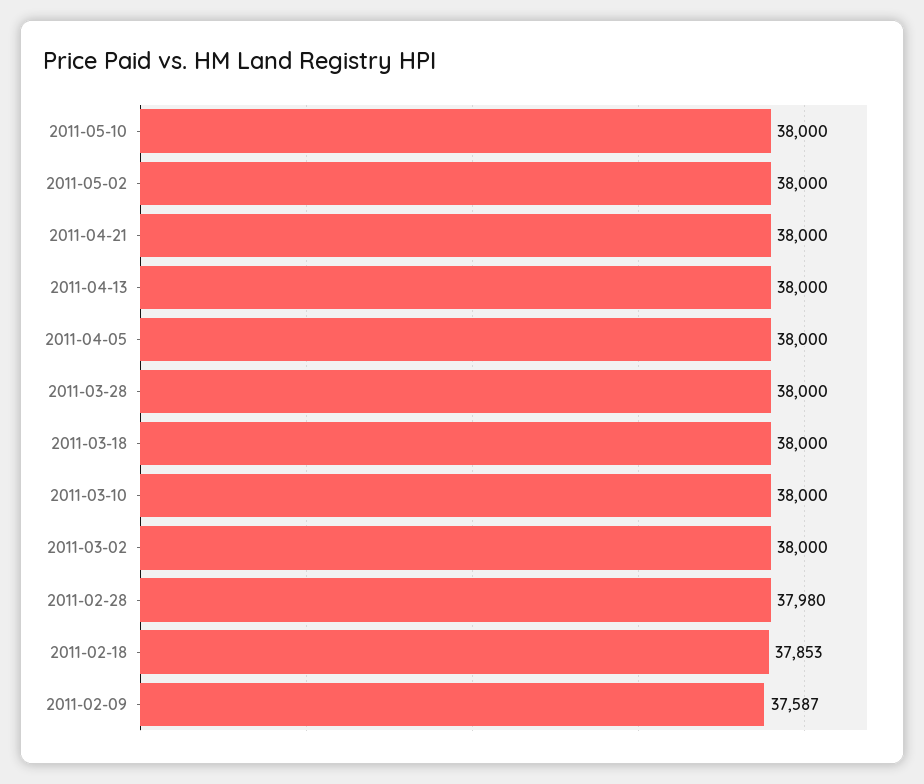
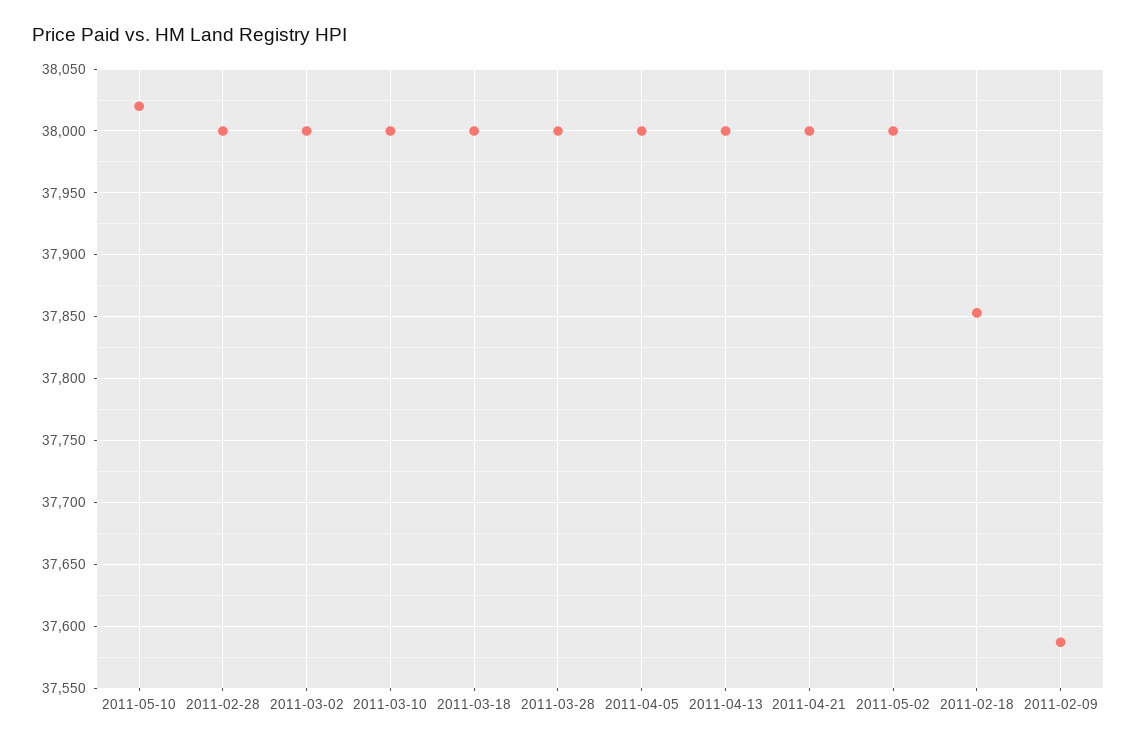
2011-05-10: 38000 -> 38020
2011-02-28: 37980 -> 38000

